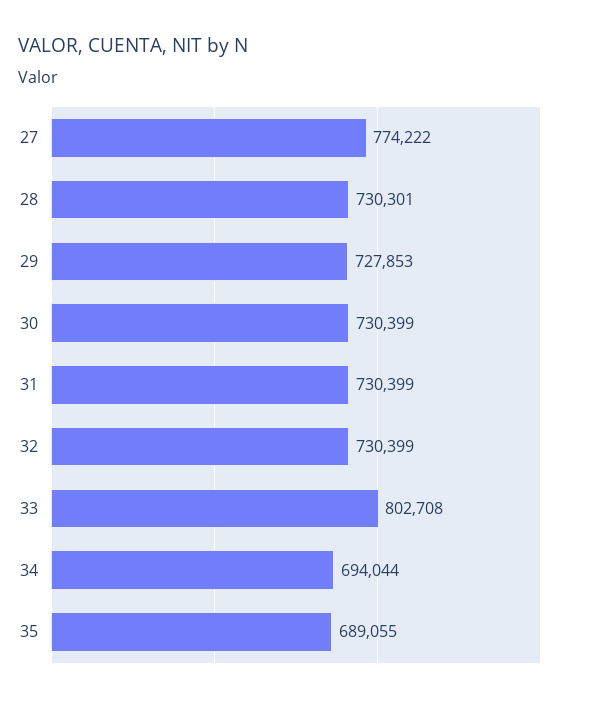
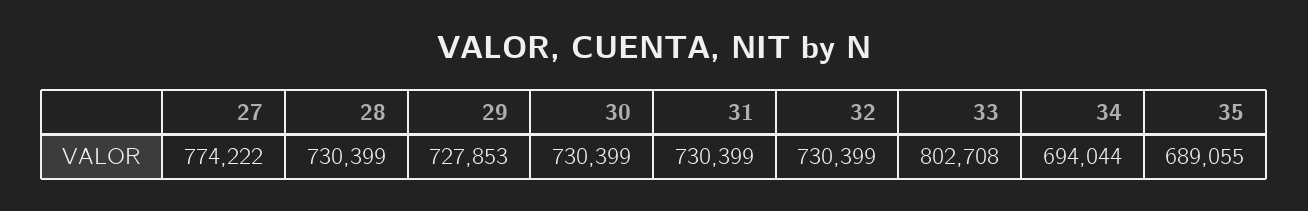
28: 730301 -> 730399

